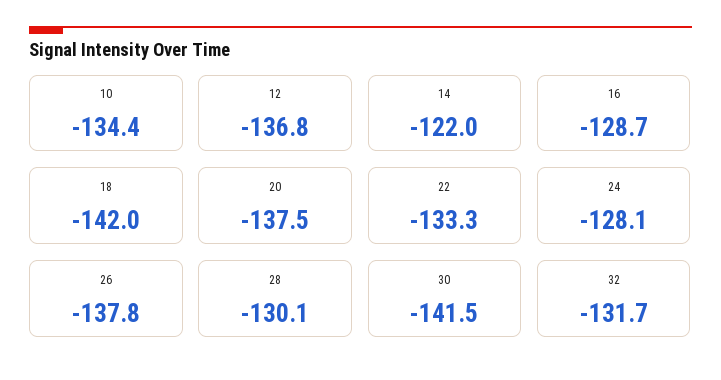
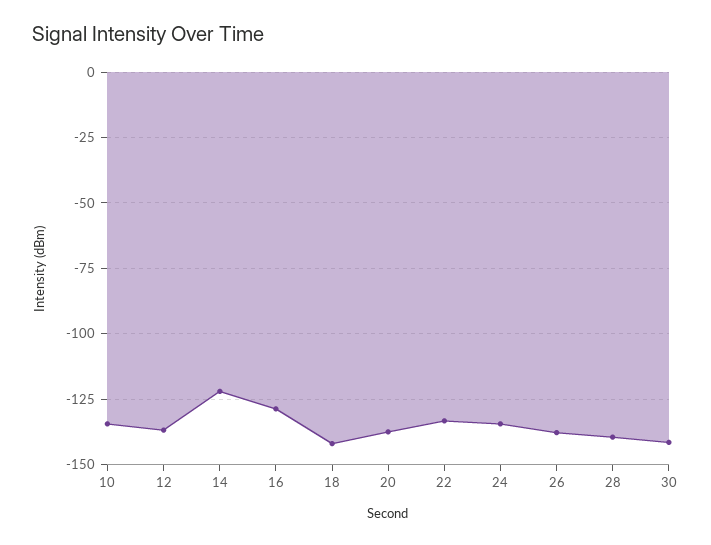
24: -128.1 -> -135
28: -130.1 -> -140
32: -131.7 -> none

